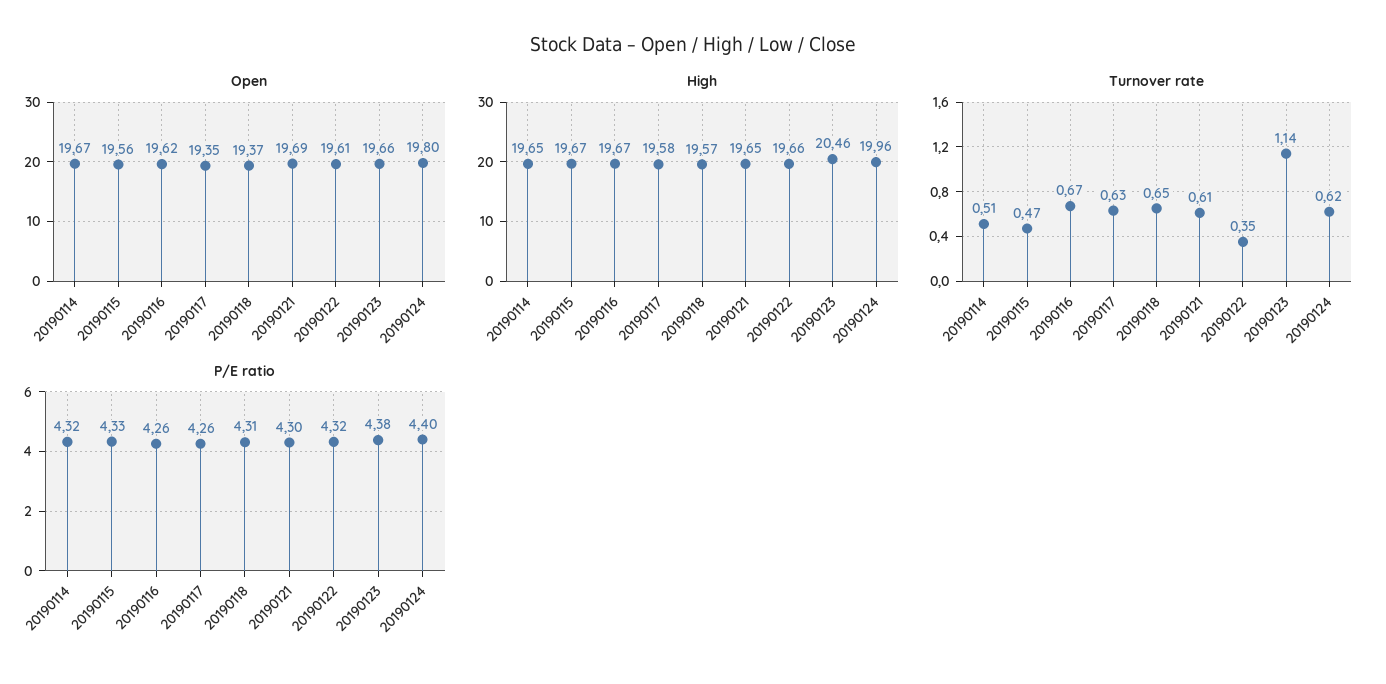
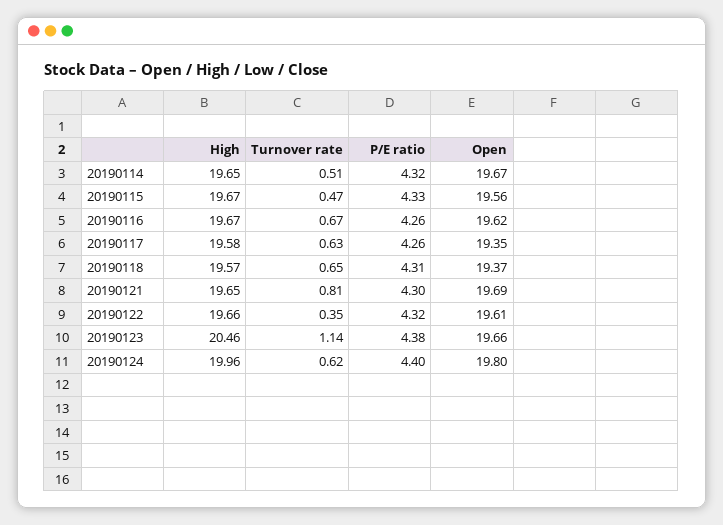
Turnover rate, 20190121: 0.61 -> 0.81

